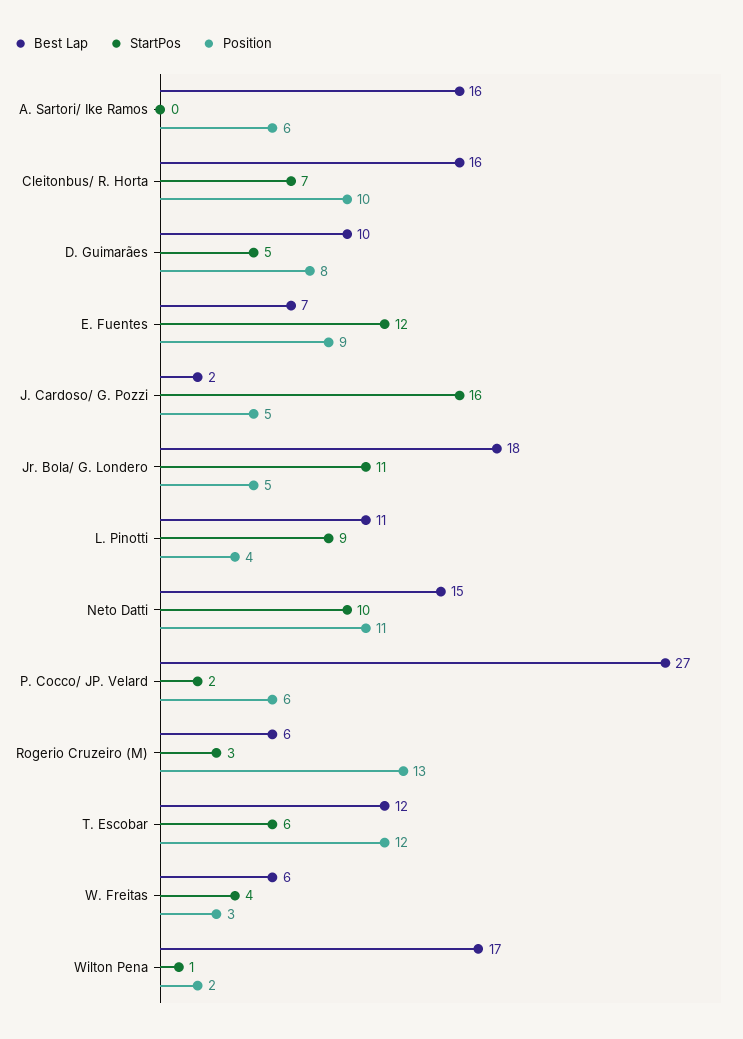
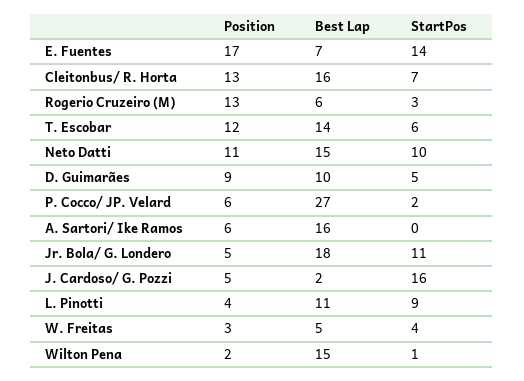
Position, Cleitonbus/ R. Horta: 10 -> 13
Position, D. Guimarães: 8 -> 9
StartPos, E. Fuentes: 12 -> 14
Position, E. Fuentes: 9 -> 17
Best Lap, T. Escobar: 12 -> 14
Best Lap, W. Freitas: 6 -> 5
Best Lap, Wilton Pena: 17 -> 15

